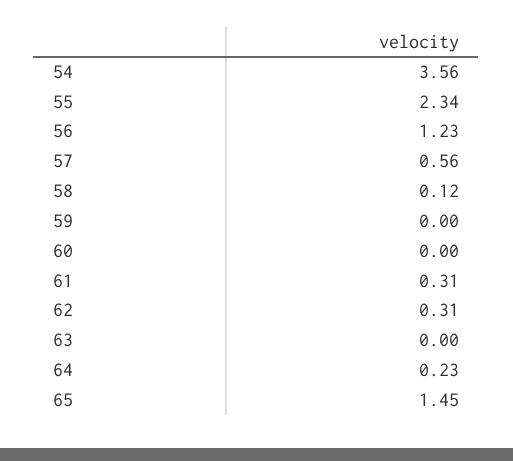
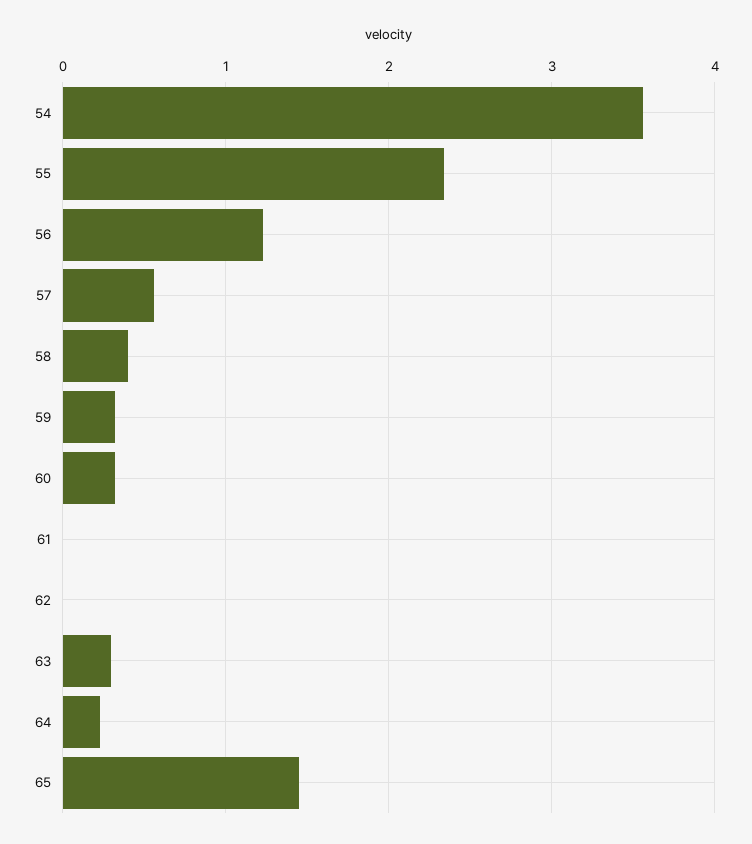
58: 0.12 -> 0.4
59: 0 -> 0.3
60: 0 -> 0.3
61: 0.31 -> 0
62: 0.31 -> 0
63: 0 -> 0.3

